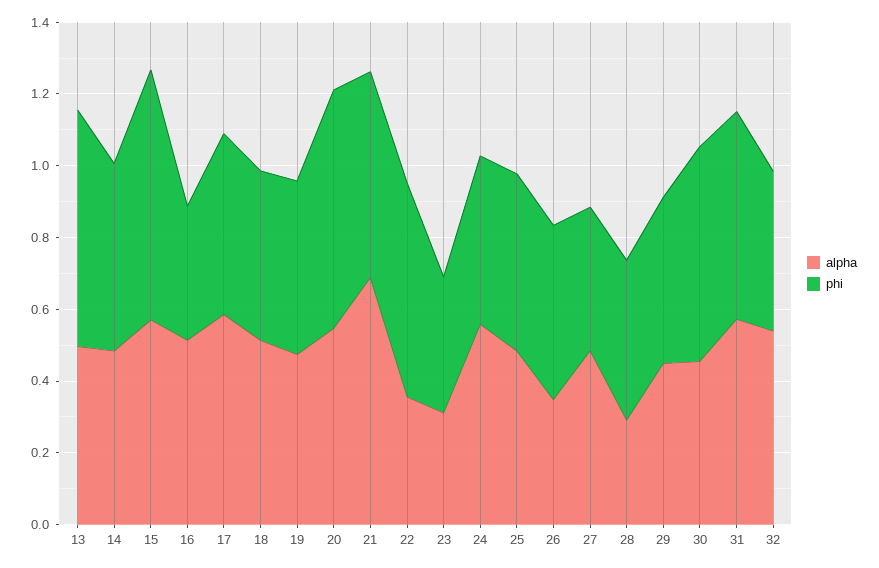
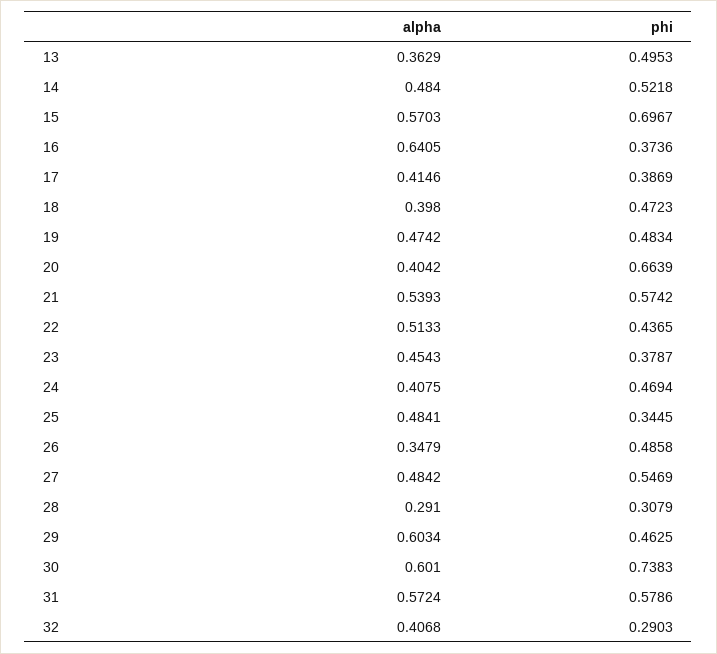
alpha, 13: 0.5 -> 0.3629
phi, 13: 0.65 -> 0.4953
alpha, 16: 0.5 -> 0.6405
alpha, 17: 0.6 -> 0.4146
phi, 17: 0.5 -> 0.3869
alpha, 18: 0.5 -> 0.398
alpha, 20: 0.55 -> 0.4042
alpha, 21: 0.7 -> 0.5393
alpha, 22: 0.35 -> 0.5133
phi, 22: 0.6 -> 0.4365
alpha, 23: 0.3 -> 0.4543
alpha, 24: 0.55 -> 0.4075
phi, 25: 0.5 -> 0.3445
phi, 27: 0.4 -> 0.5469
phi, 28: 0.45 -> 0.3079
alpha, 29: 0.45 -> 0.6034
alpha, 30: 0.45 -> 0.601
phi, 30: 0.6 -> 0.7383
alpha, 32: 0.55 -> 0.4068
phi, 32: 0.45 -> 0.2903

